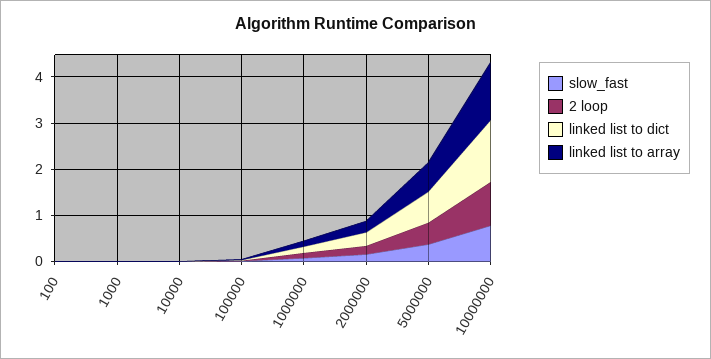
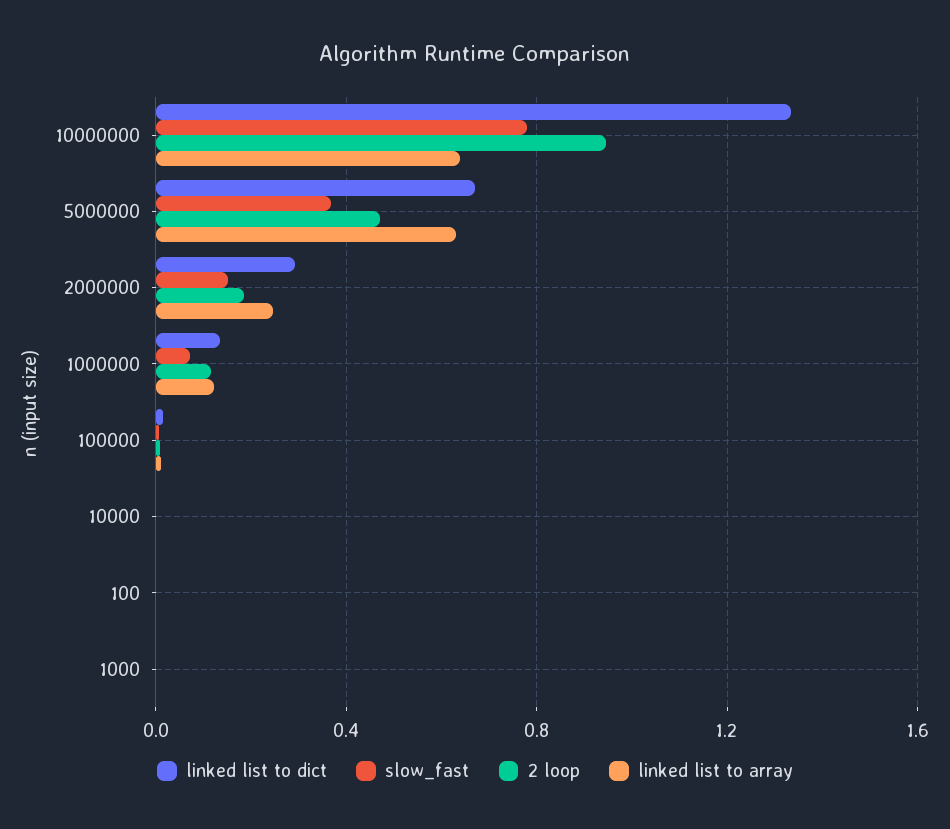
linked list to array, 10000000: 1.2 -> 0.65

